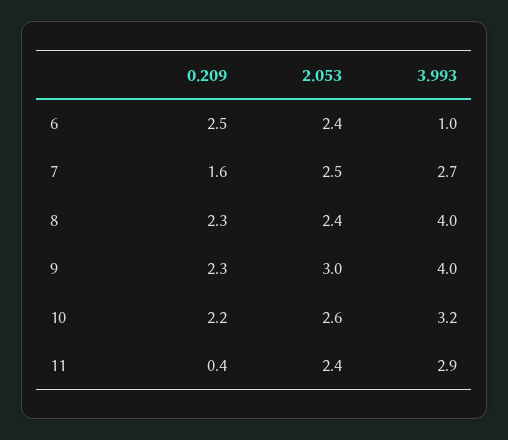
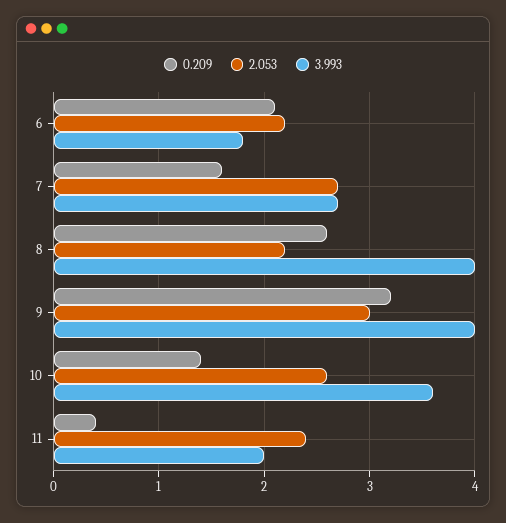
0.209, 6: 2.5 -> 2.1
2.053, 6: 2.4 -> 2.2
3.993, 6: 1 -> 1.8
2.053, 7: 2.5 -> 2.7
0.209, 8: 2.3 -> 2.6
2.053, 8: 2.4 -> 2.2
0.209, 9: 2.3 -> 3.2
0.209, 10: 2.2 -> 1.4
3.993, 10: 3.2 -> 3.6
3.993, 11: 2.9 -> 2

